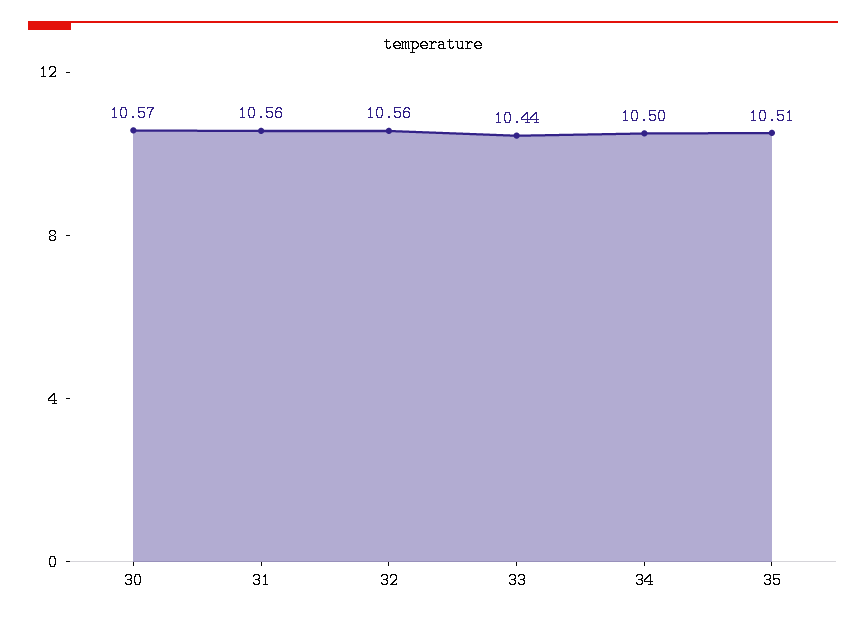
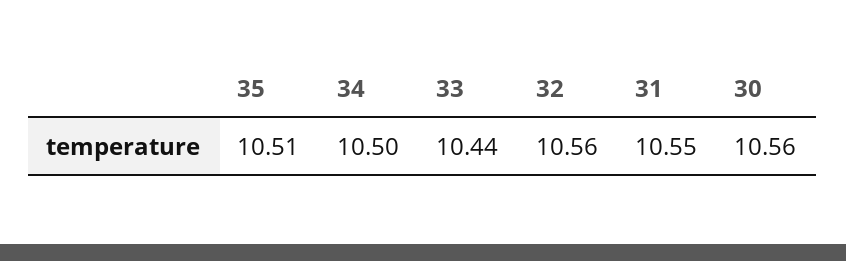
30: 10.57 -> 10.56
31: 10.56 -> 10.55

